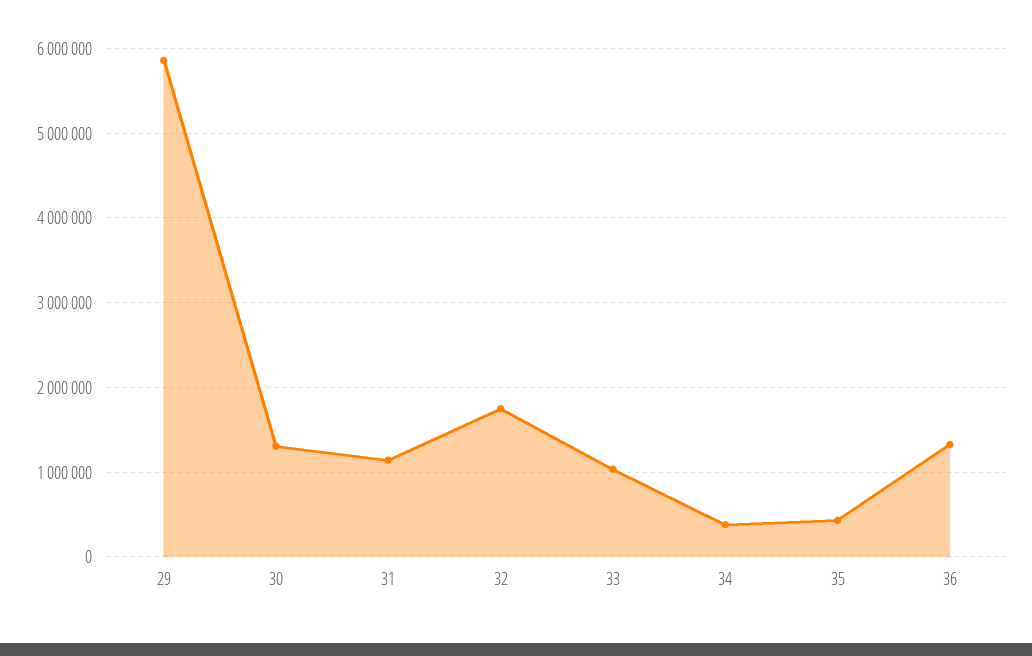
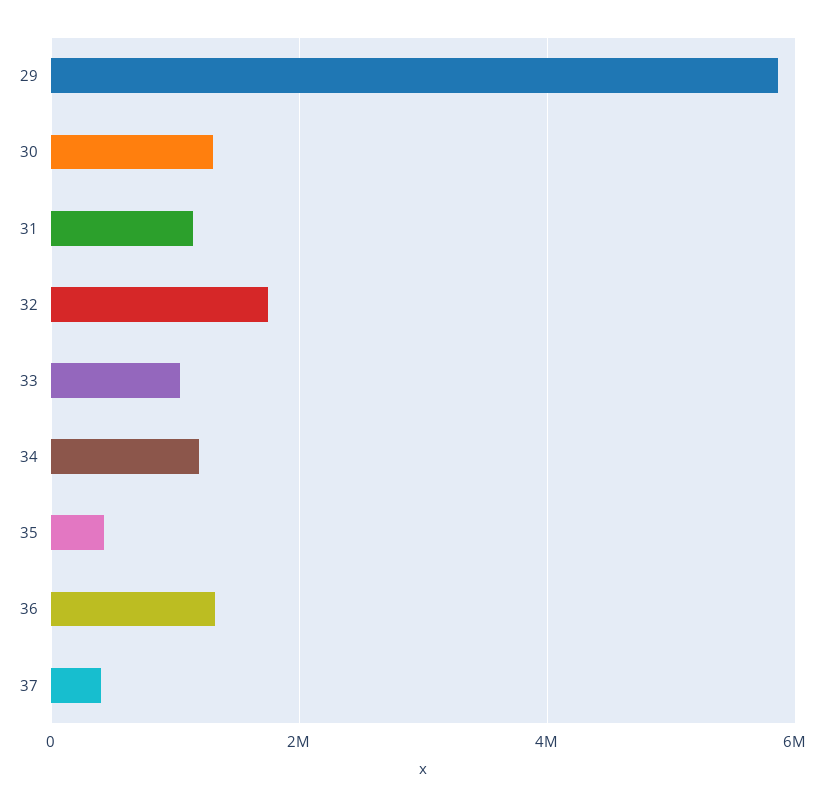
34: 400000 -> 1200000
37: none -> 400000

